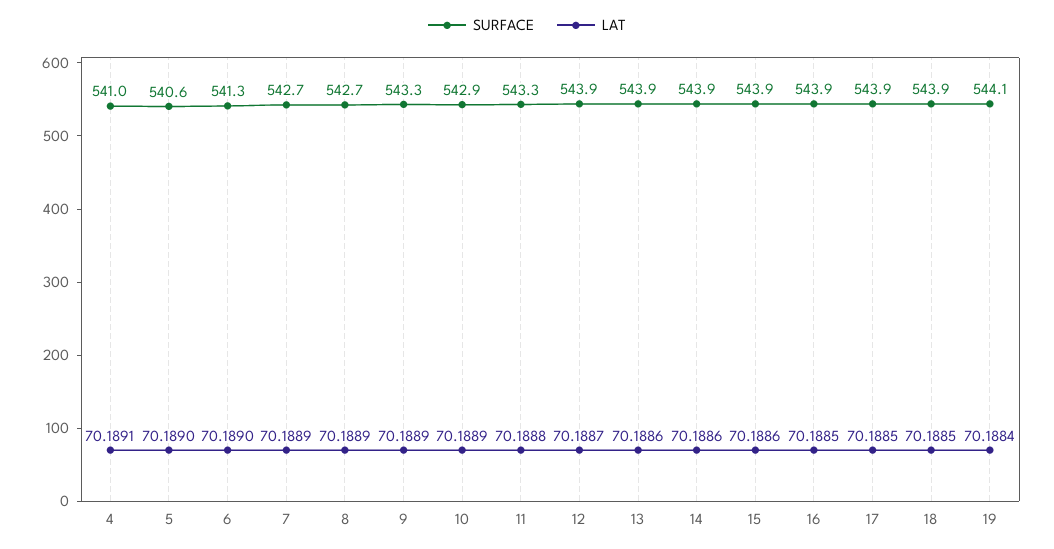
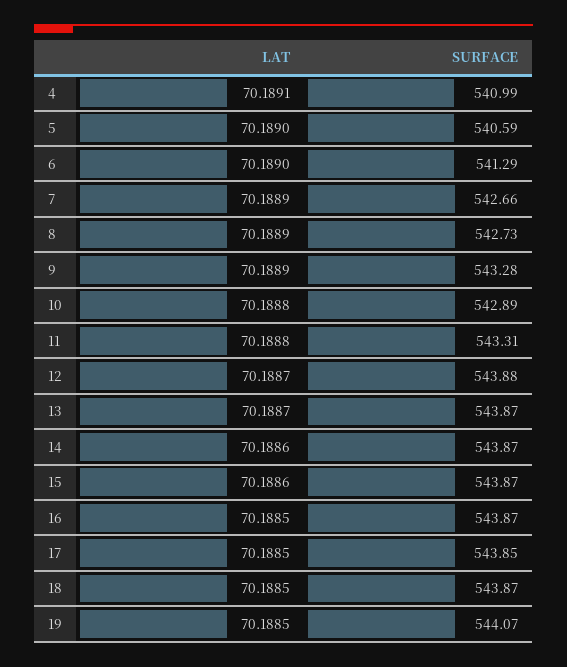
LAT, 10: 70.1889 -> 70.1888
LAT, 13: 70.1886 -> 70.1887
LAT, 19: 70.1884 -> 70.1885

